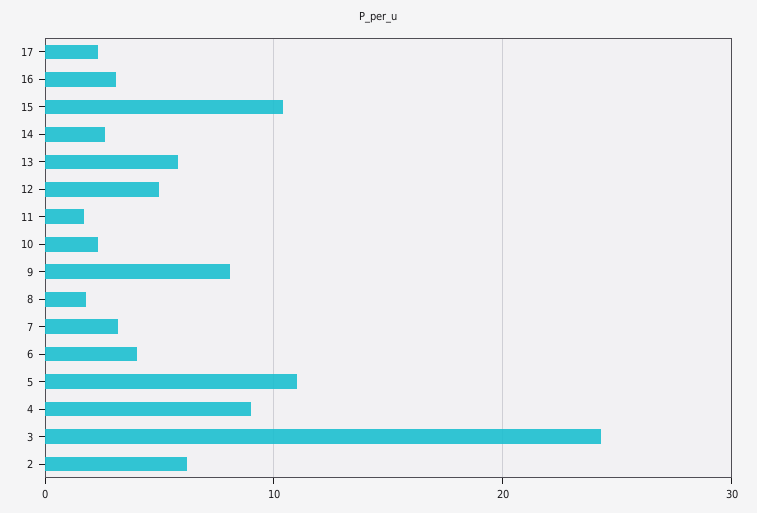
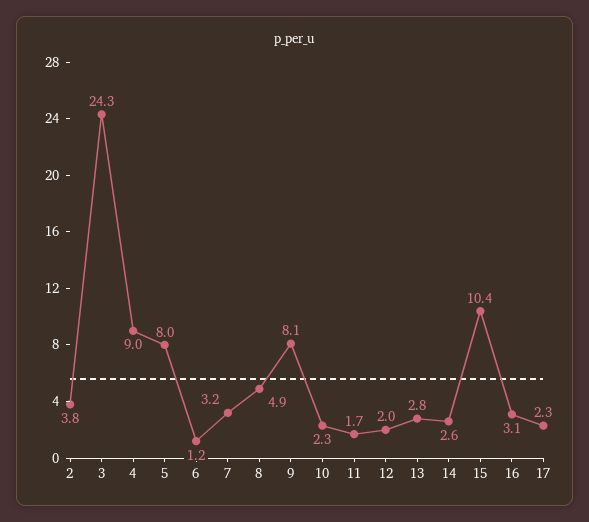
13: 6 -> 2.8
12: 5 -> 2
8: 2 -> 4.9
6: 4 -> 1.2
5: 11 -> 8
2: 6 -> 3.8

